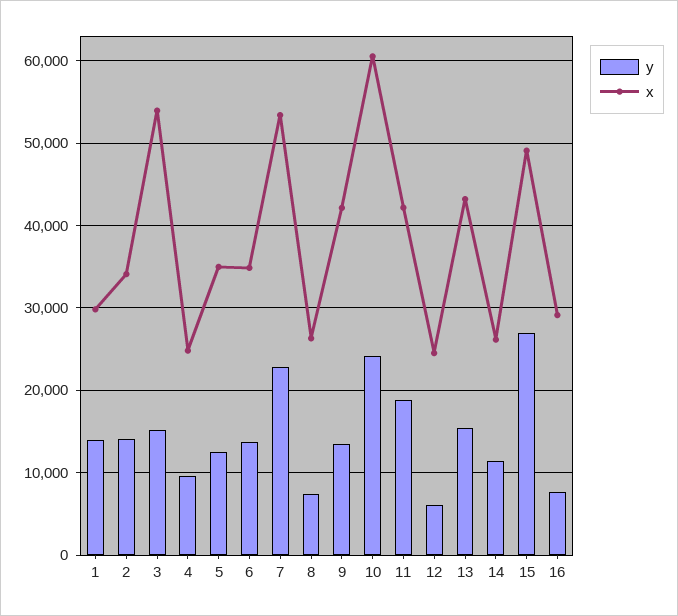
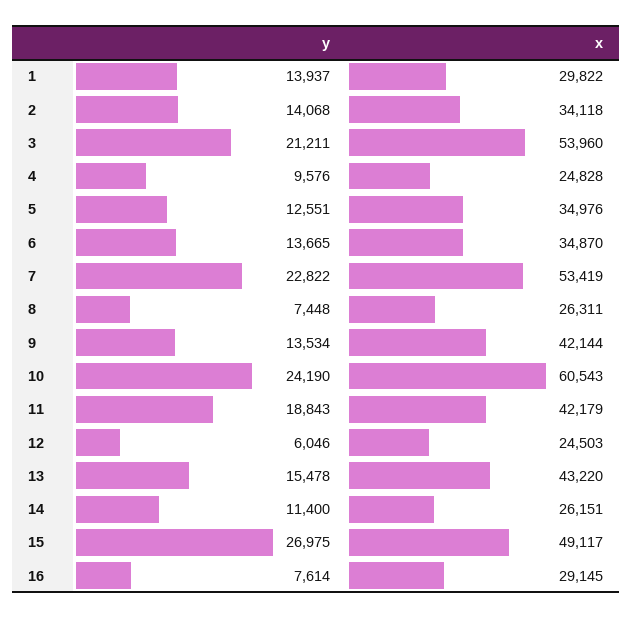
y, 3: 15000 -> 21211

